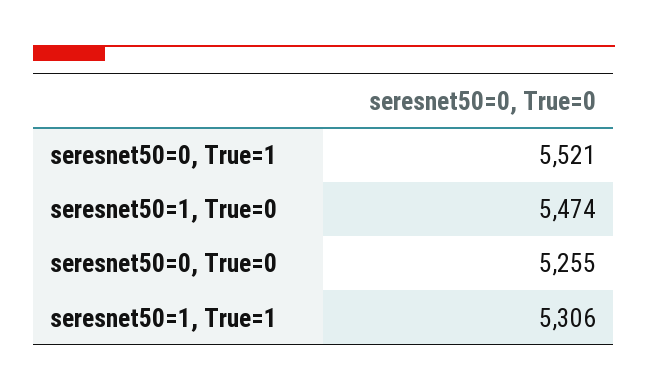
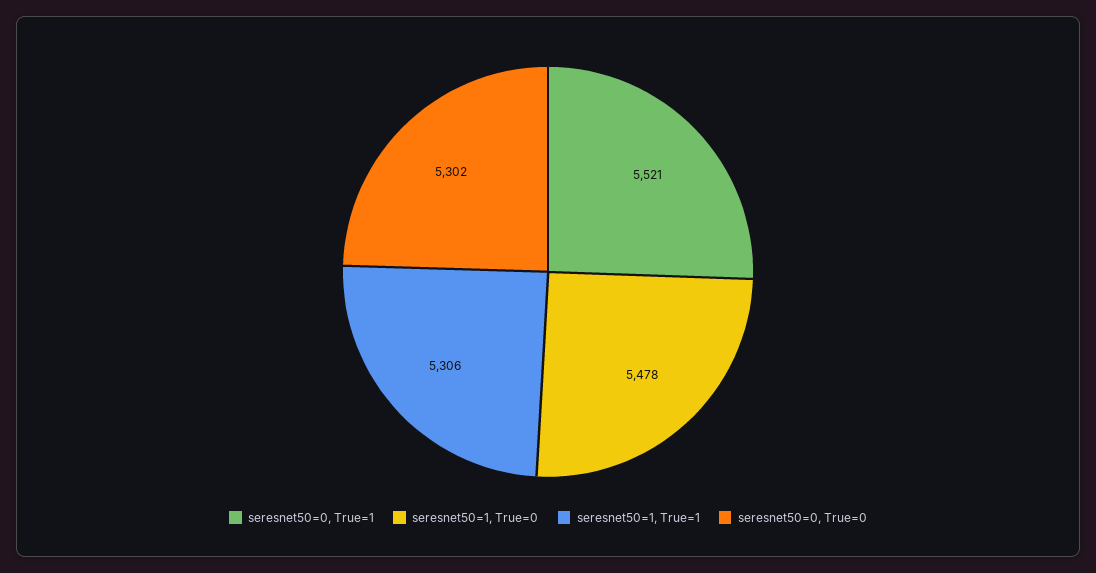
seresnet50=1, True=0: 5474 -> 5478
seresnet50=0, True=0: 5255 -> 5302

